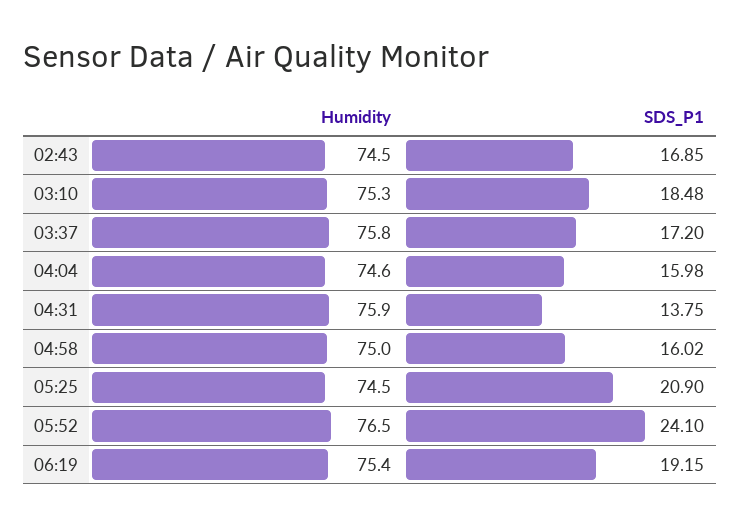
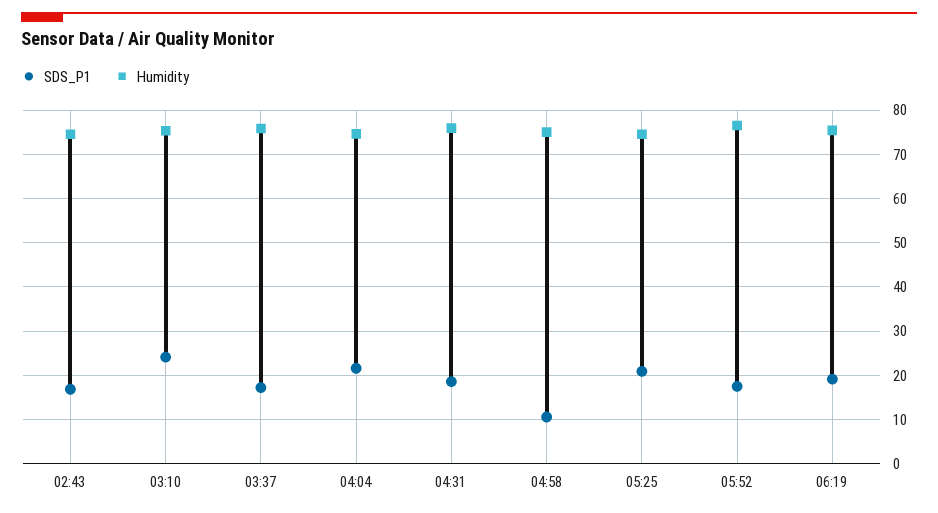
SDS_P1, 03:10: 18.48 -> 24
SDS_P1, 04:04: 15.98 -> 22
SDS_P1, 04:31: 13.75 -> 18
SDS_P1, 04:58: 16.02 -> 10
SDS_P1, 05:52: 24.1 -> 18

